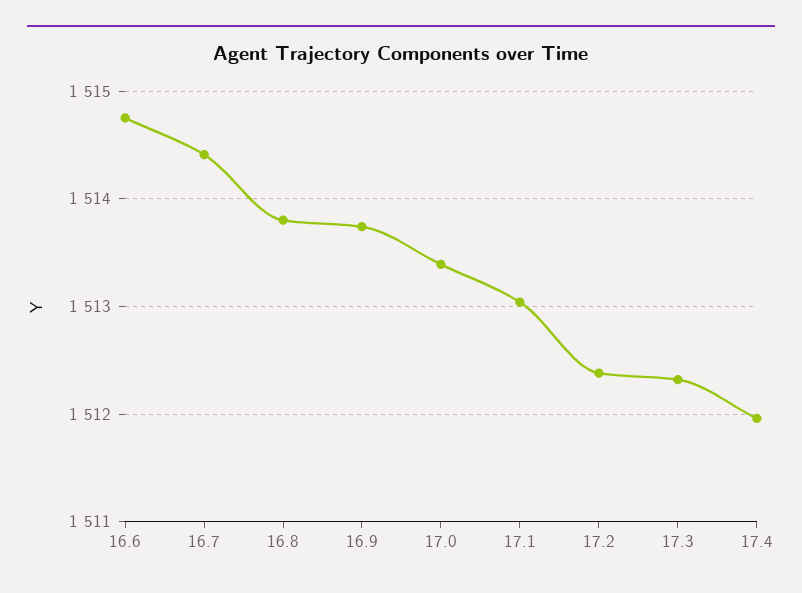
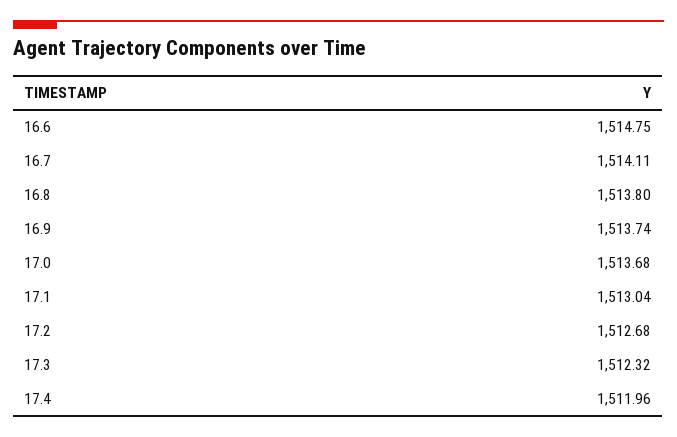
16.7: 1514.4 -> 1514.11
17.0: 1513.4 -> 1513.68
17.2: 1512.4 -> 1512.68

